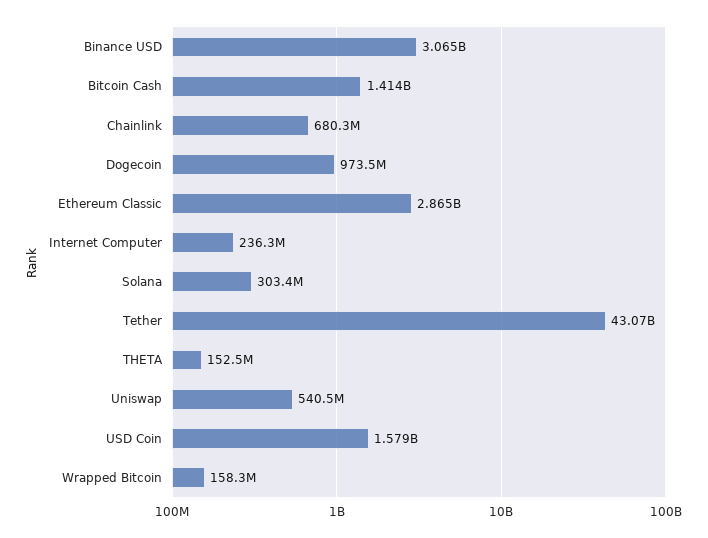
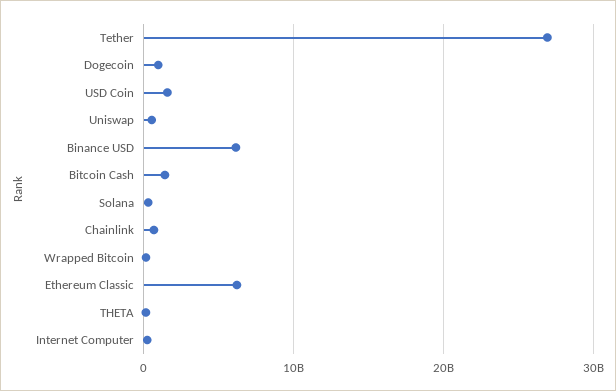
Binance USD: 3065000000 -> 6000000000
Ethereum Classic: 2865000000 -> 6000000000
Tether: 43070000000 -> 27000000000

